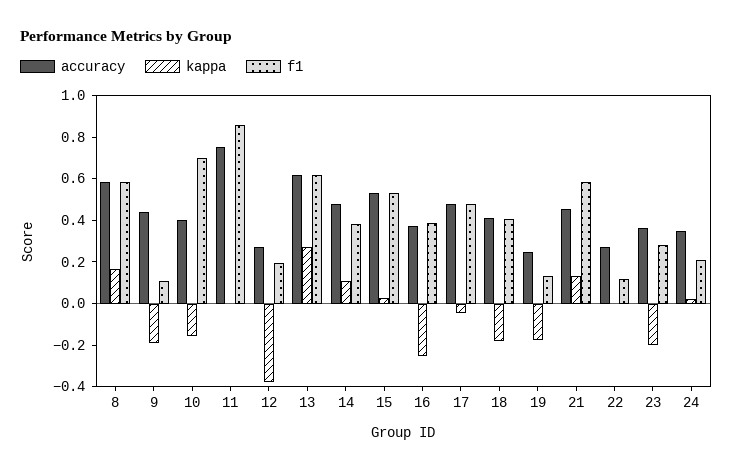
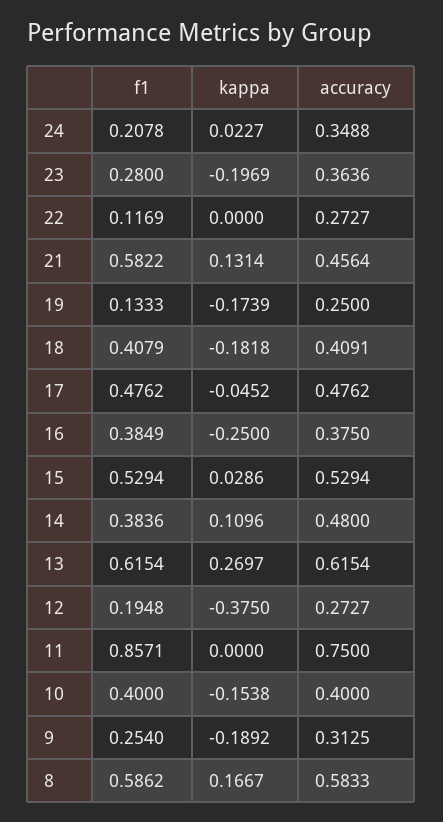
accuracy, 9: 0.45 -> 0.3125
f1, 9: 0.1 -> 0.254
f1, 10: 0.7 -> 0.4

